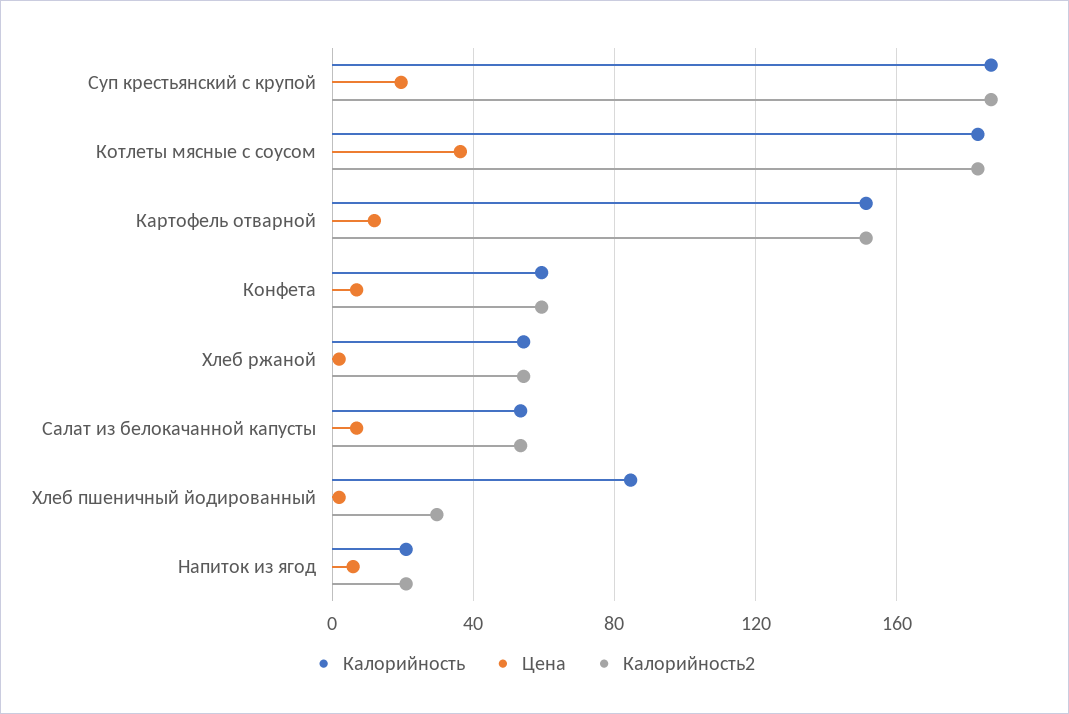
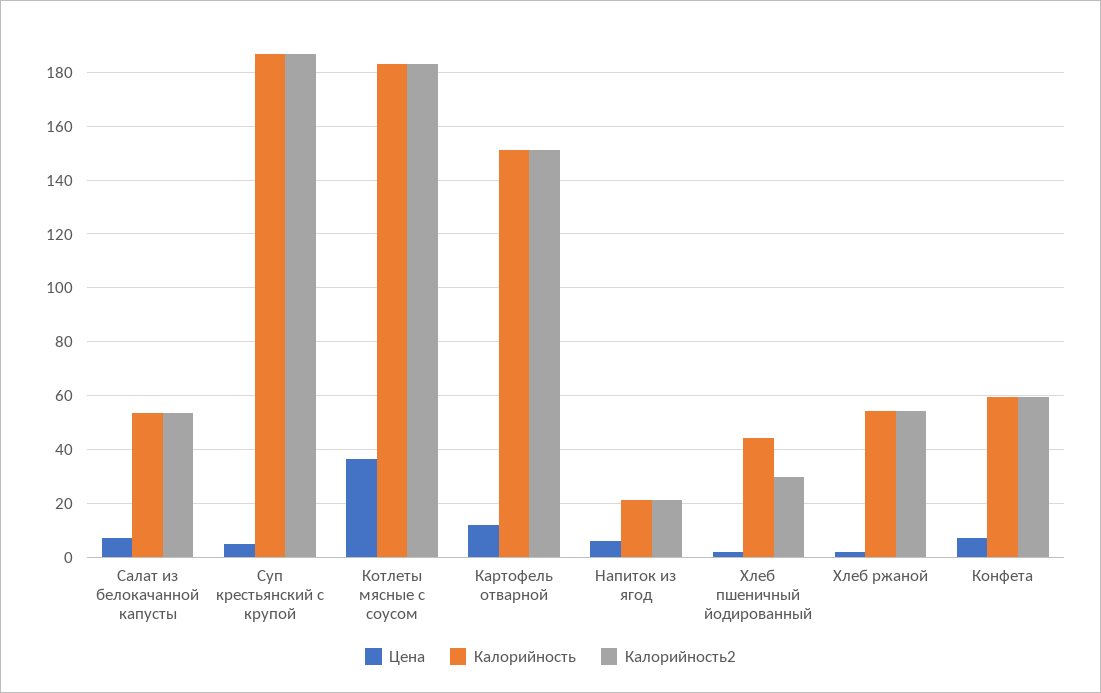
Цена, Суп крестьянский с крупой: 20 -> 5
Калорийность, Хлеб пшеничный йодированный: 85 -> 45

